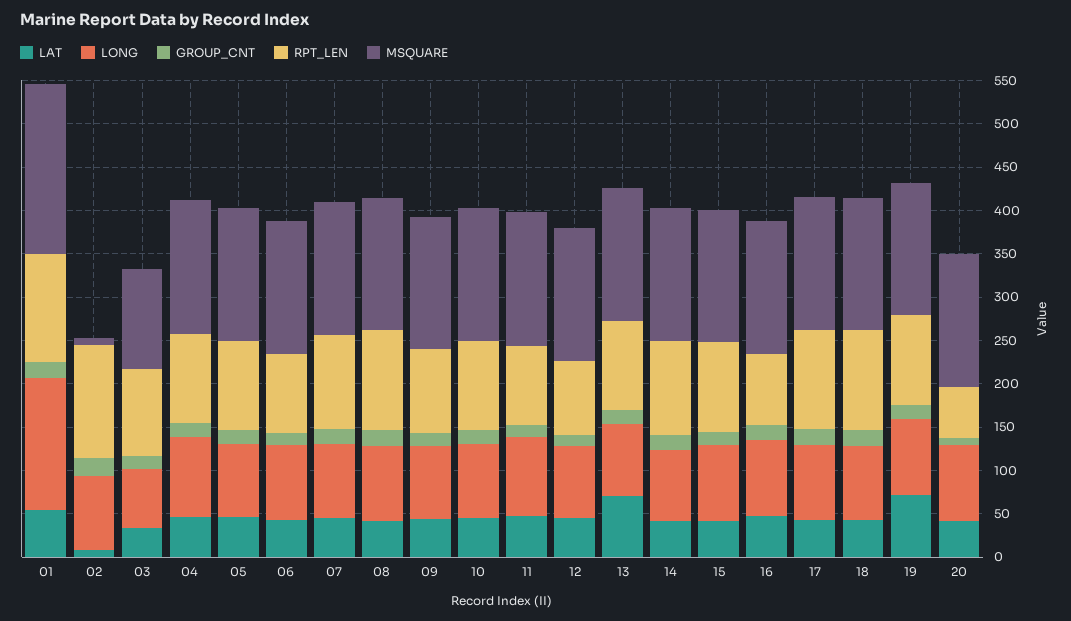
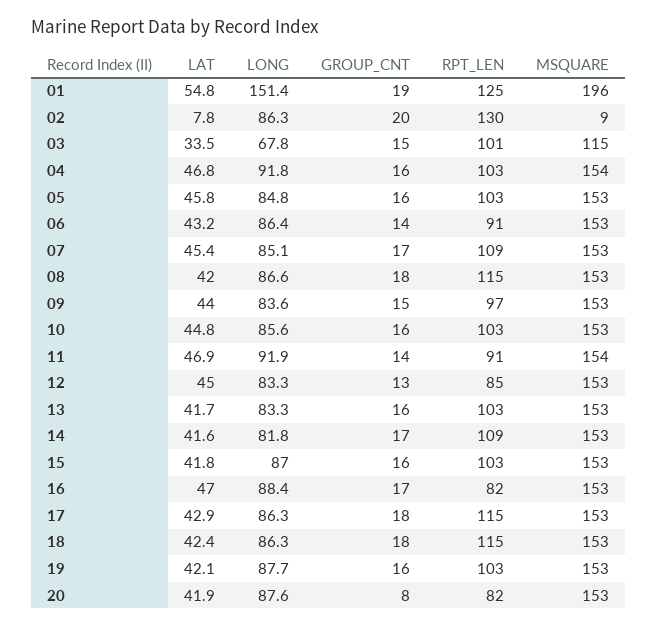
LAT, 13: 70 -> 41.7
LAT, 19: 70 -> 42.1
RPT_LEN, 20: 60 -> 82

